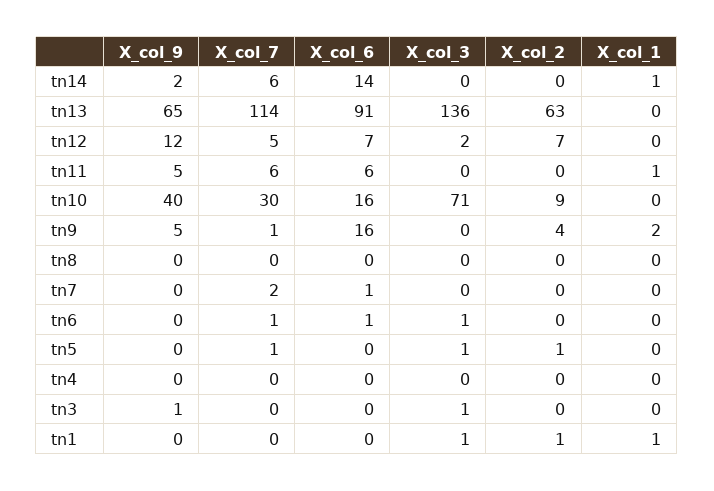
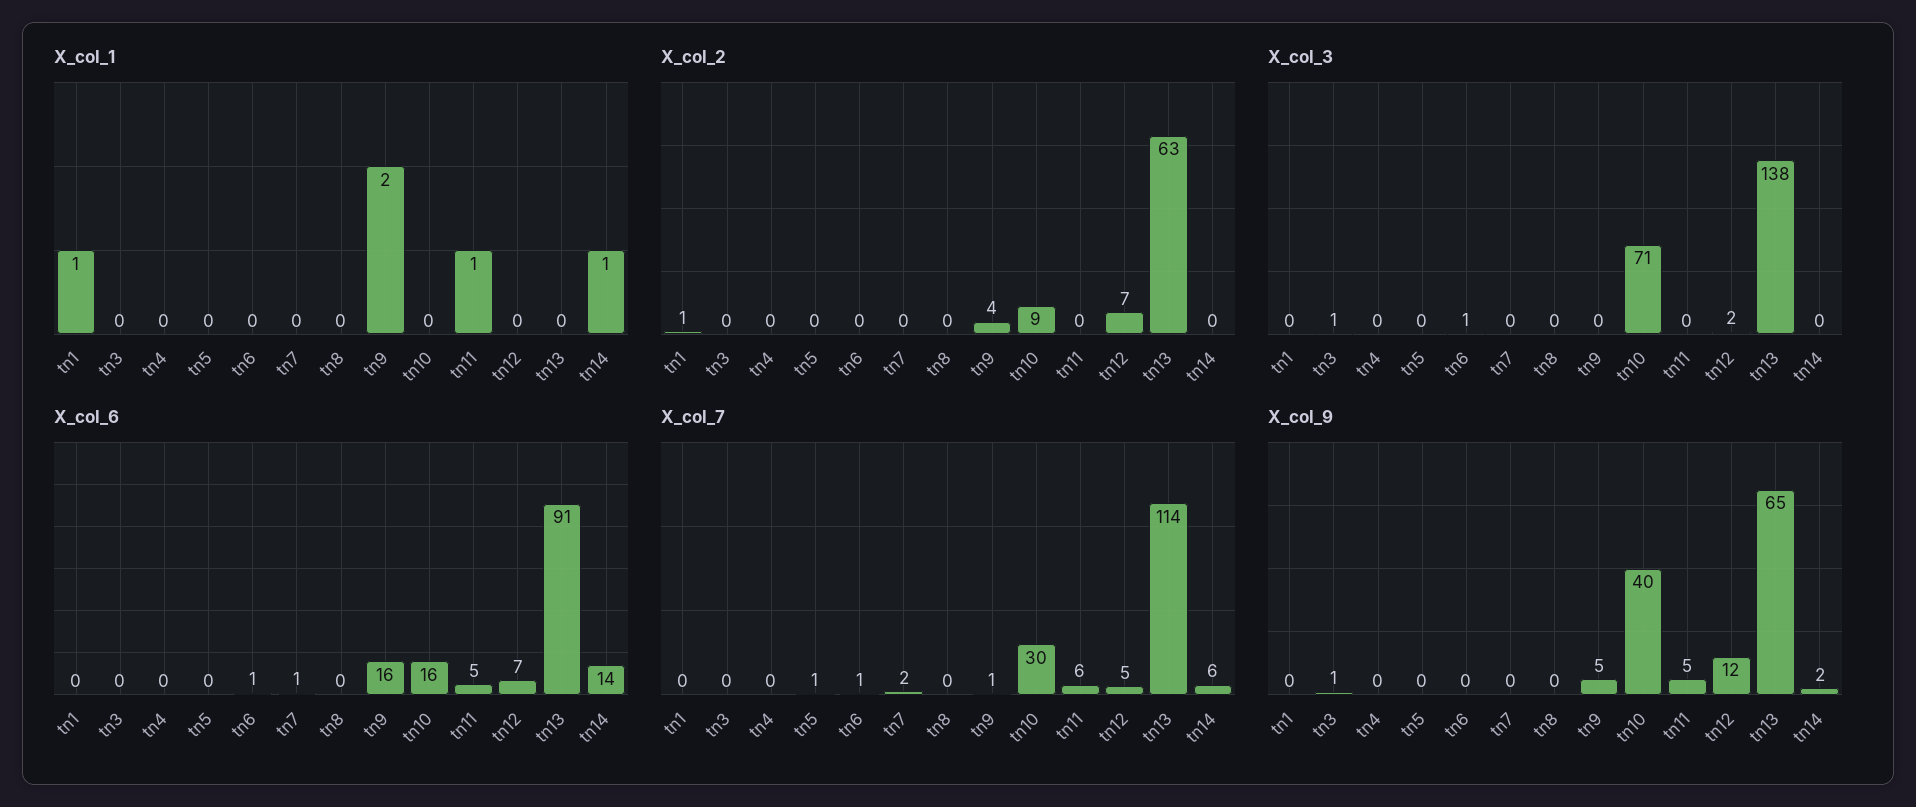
X_col_3, tn13: 136 -> 138
X_col_6, tn11: 6 -> 5
X_col_3, tn5: 1 -> 0
X_col_2, tn5: 1 -> 0
X_col_3, tn1: 1 -> 0

